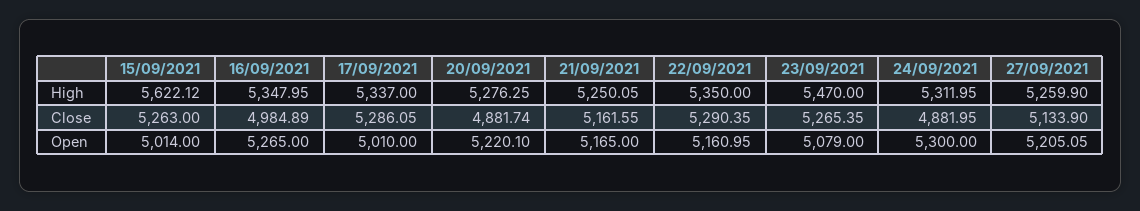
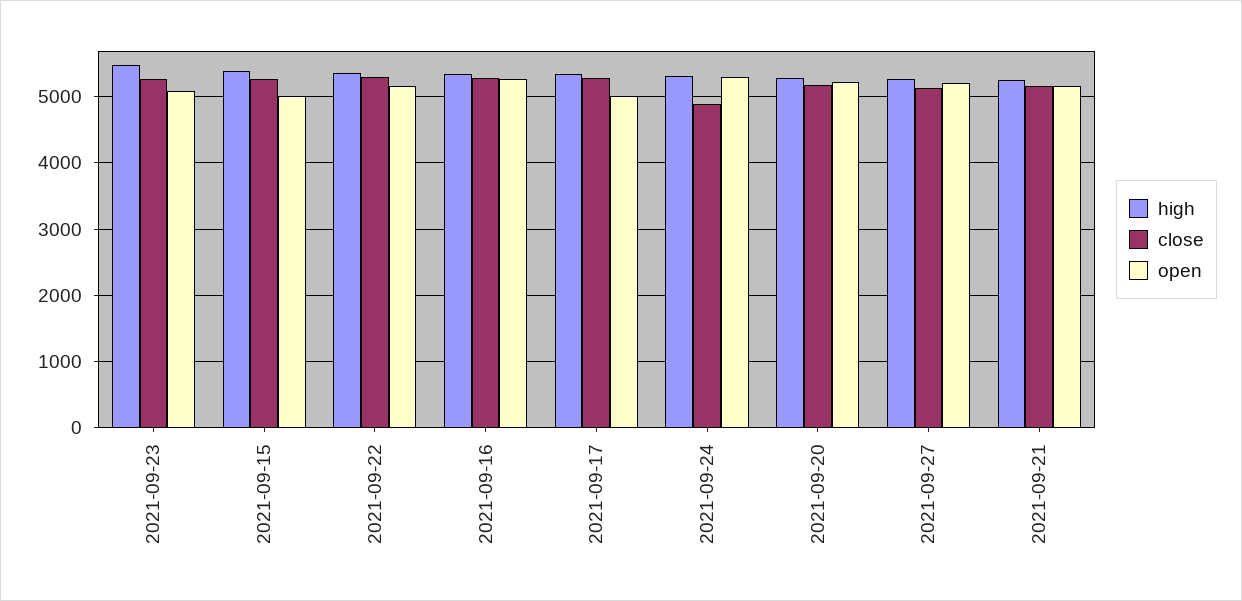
High, 15/09/2021: 5622.12 -> 5400
Close, 16/09/2021: 4984.89 -> 5300
Close, 20/09/2021: 4881.74 -> 5200

